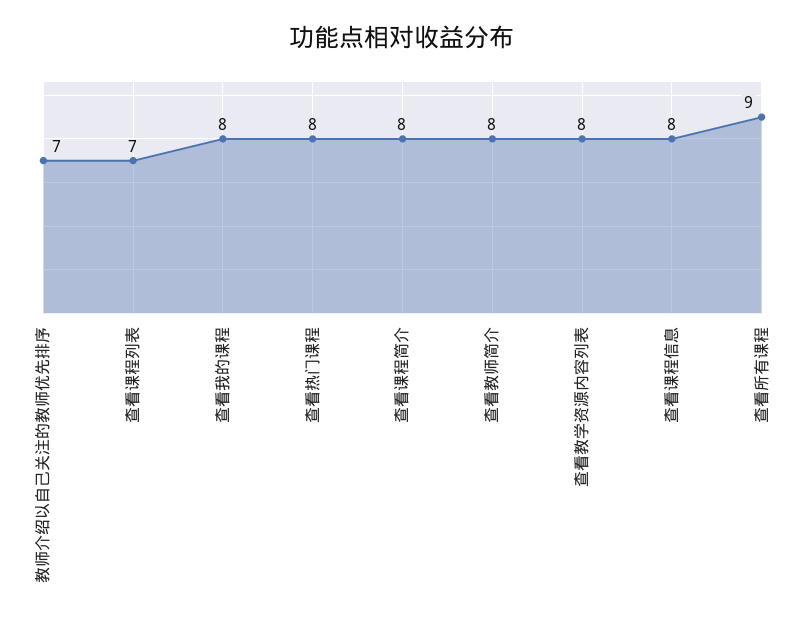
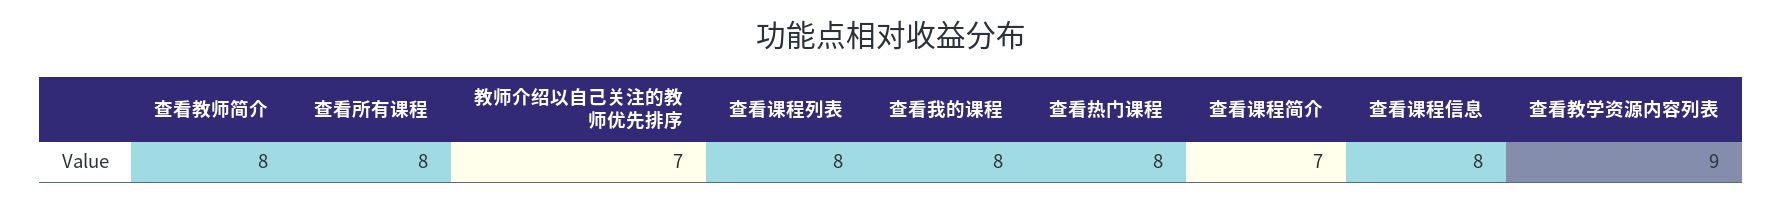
查看课程列表: 7 -> 8
查看课程简介: 8 -> 7
查看教学资源内容列表: 8 -> 9
查看所有课程: 9 -> 8

